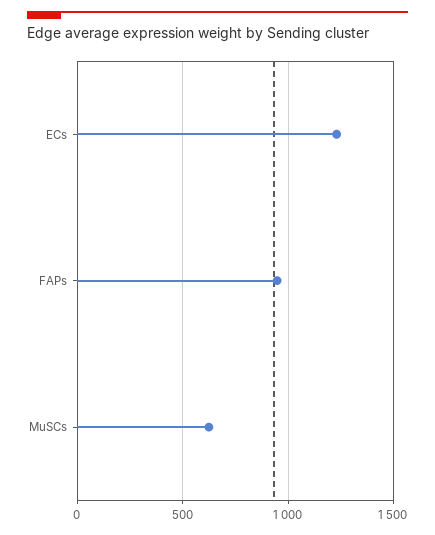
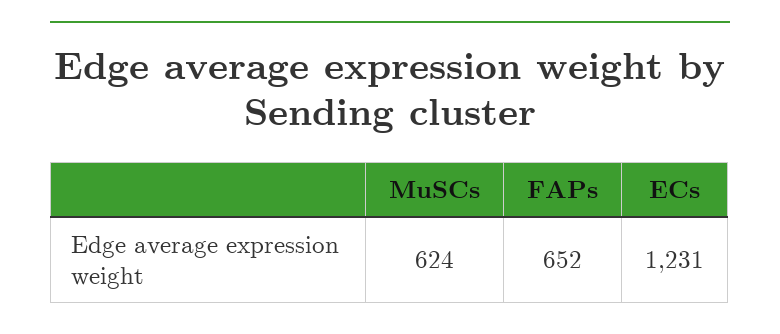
FAPs: 950 -> 652

